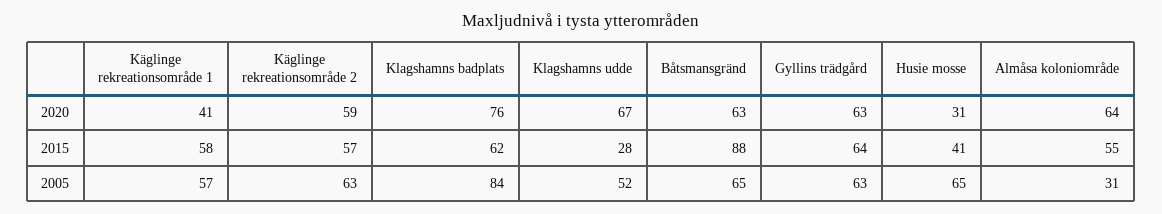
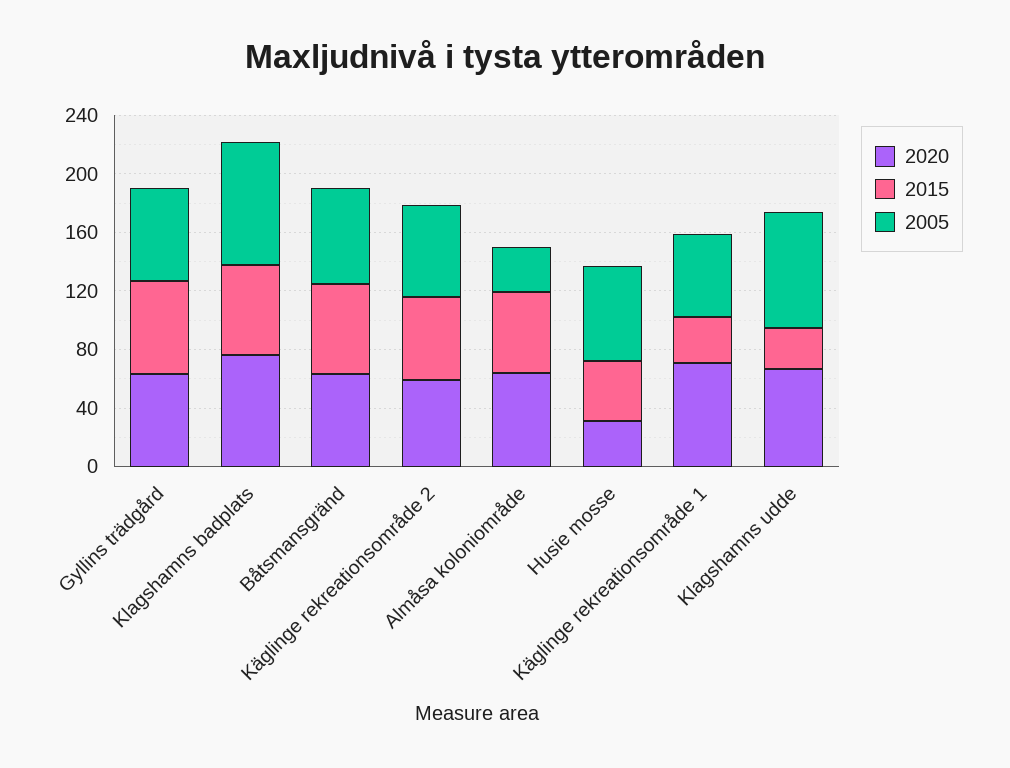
2020, Käglinge rekreationsområde 1: 41 -> 70
2015, Käglinge rekreationsområde 1: 58 -> 30
2015, Båtsmansgränd: 88 -> 60
2005, Klagshamns udde: 52 -> 80

